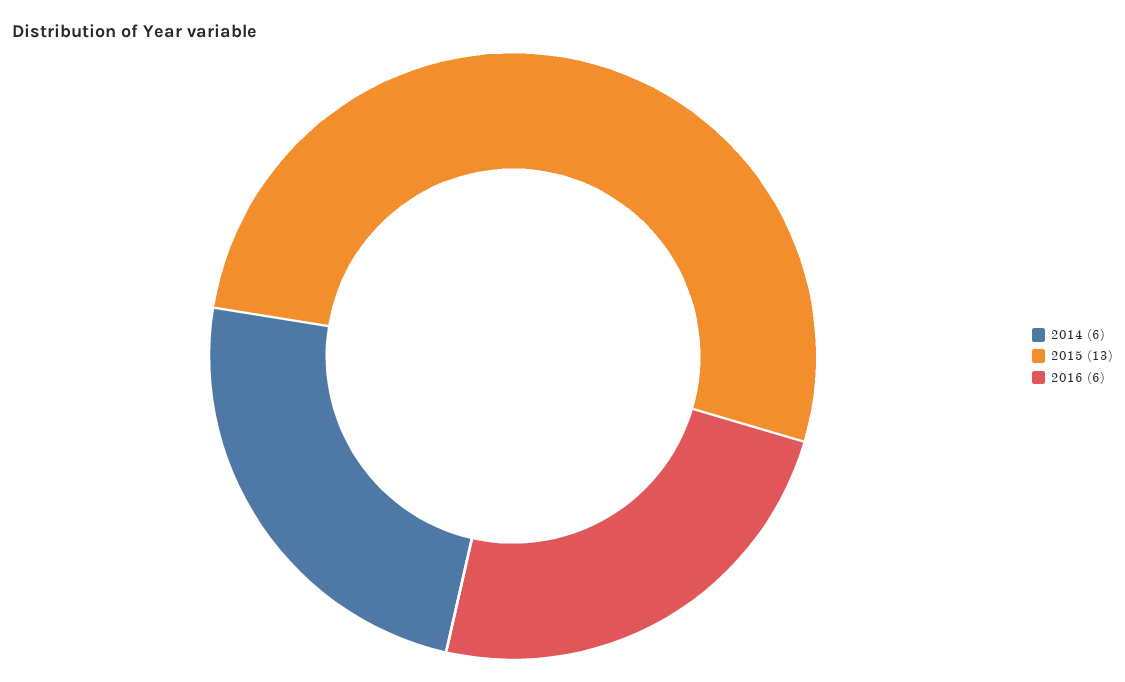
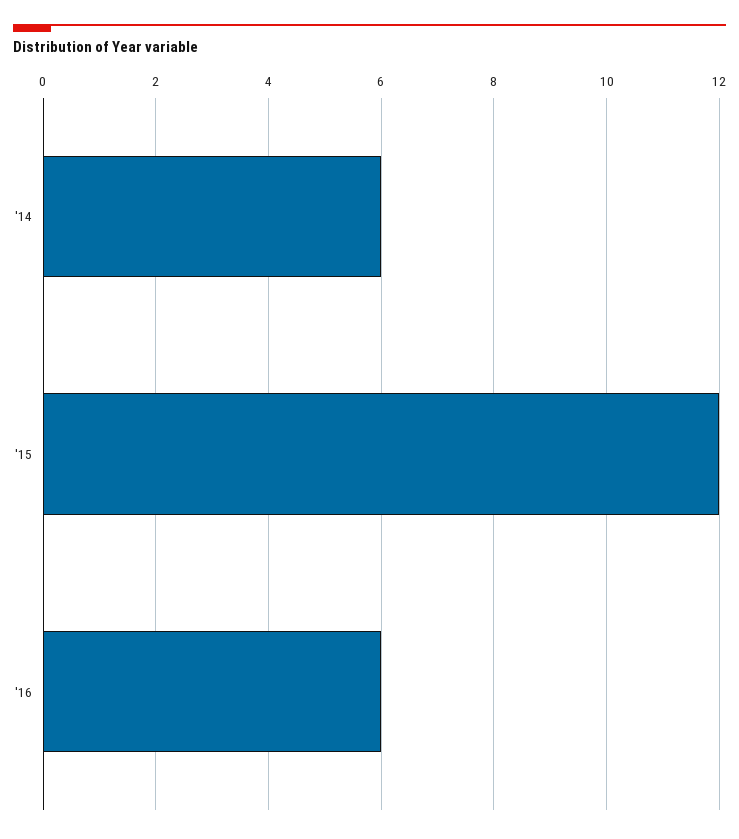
2015: 13 -> 12

